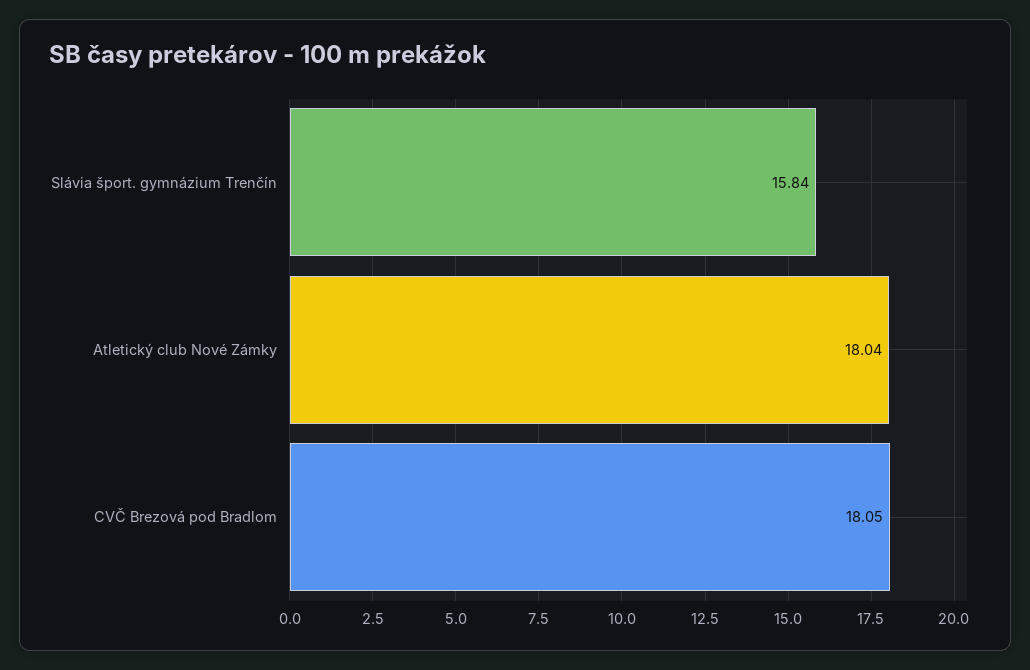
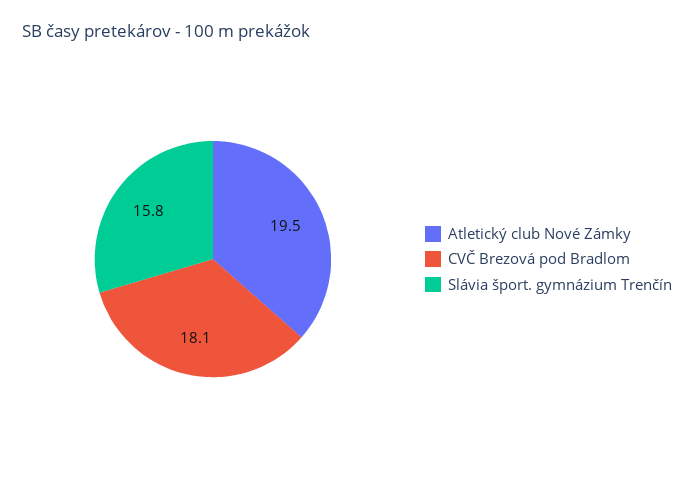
Atletický club Nové Zámky: 18.04 -> 19.5

